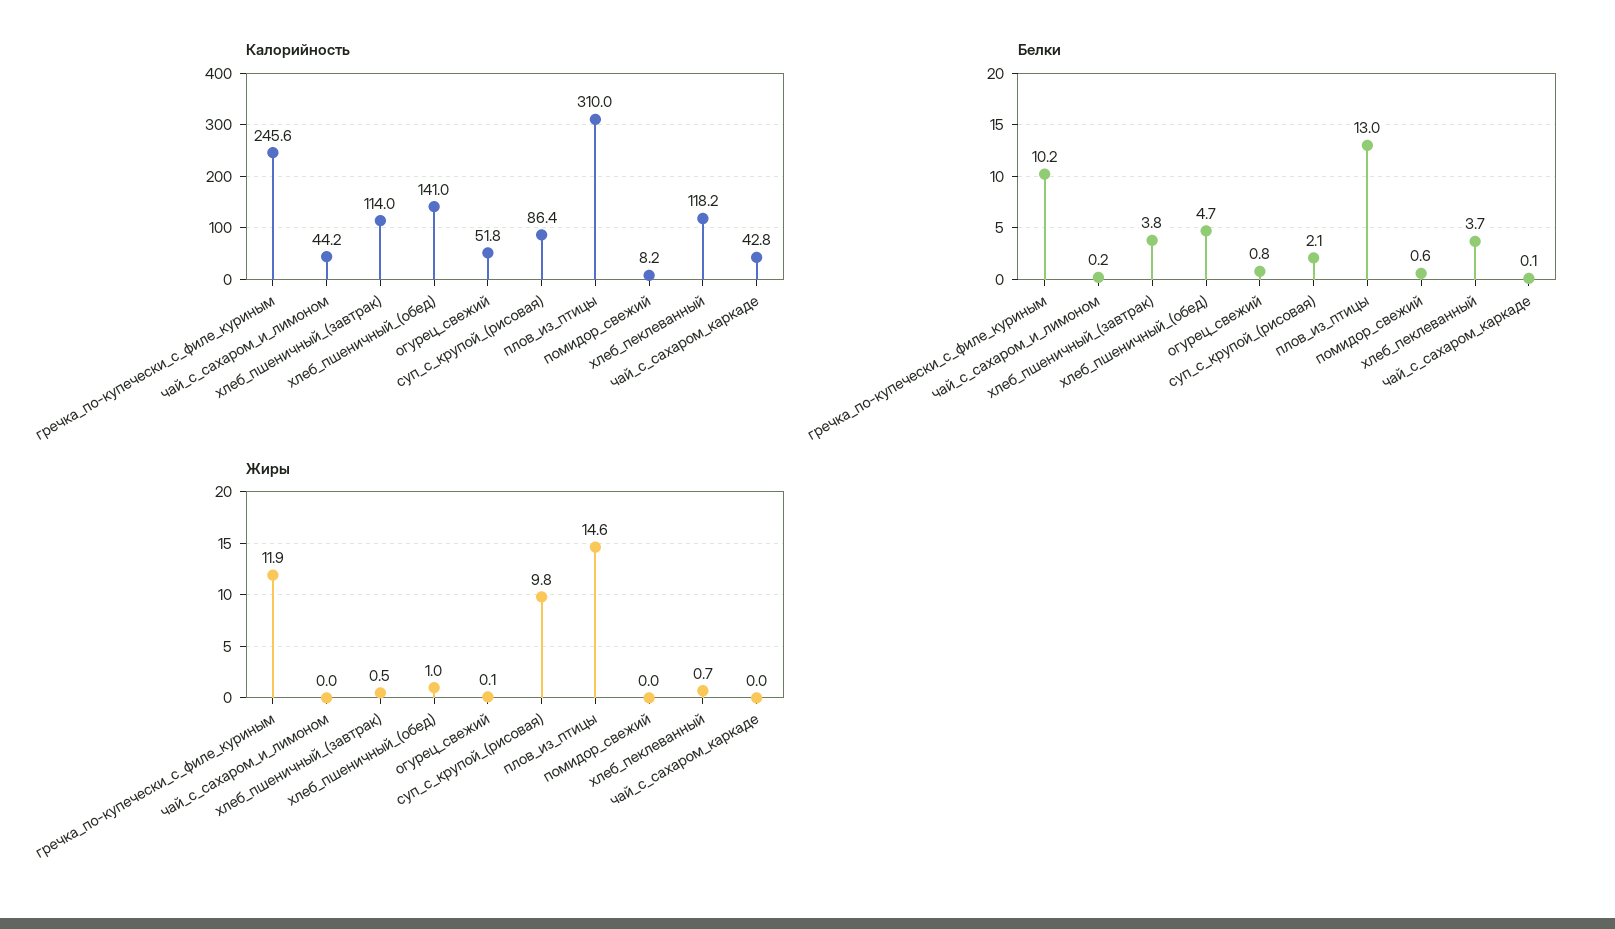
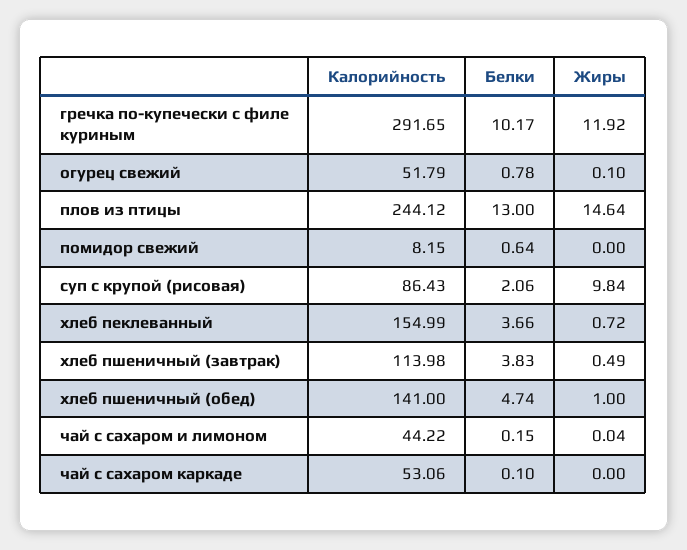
Калорийность, гречка_по-купечески_с_филе_куриным: 245.6 -> 291.65
Калорийность, плов_из_птицы: 310 -> 244.12
Калорийность, хлеб_пеклеванный: 118.2 -> 154.99
Калорийность, чай_с_сахаром_каркаде: 42.8 -> 53.06

